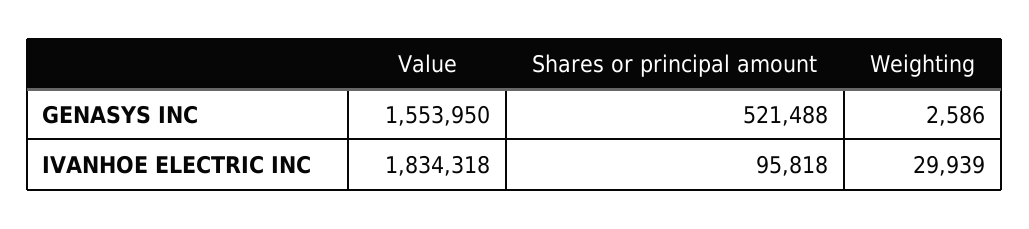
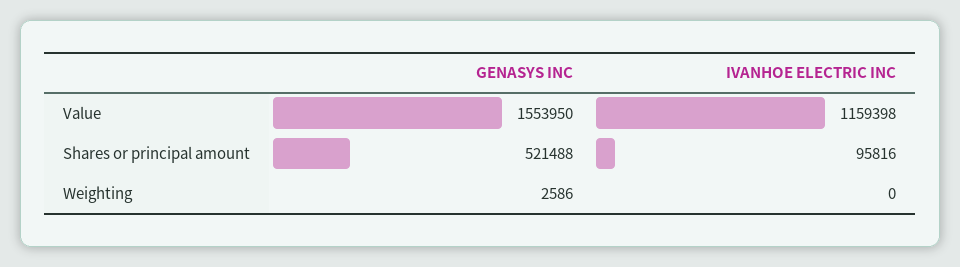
Value, IVANHOE ELECTRIC INC: 1834318 -> 1159398
Shares or principal amount, IVANHOE ELECTRIC INC: 95818 -> 95816
Weighting, IVANHOE ELECTRIC INC: 29939 -> 0

